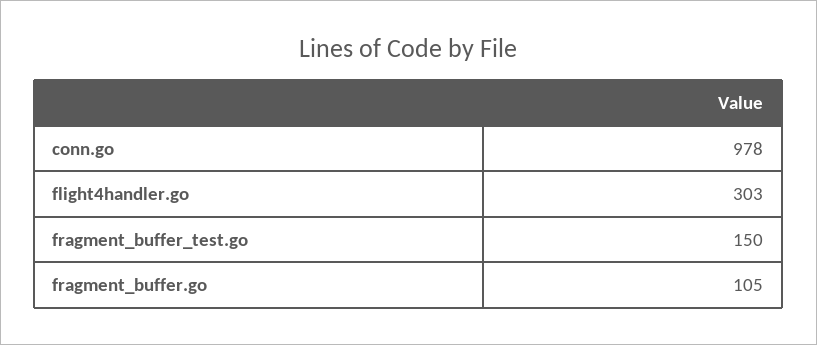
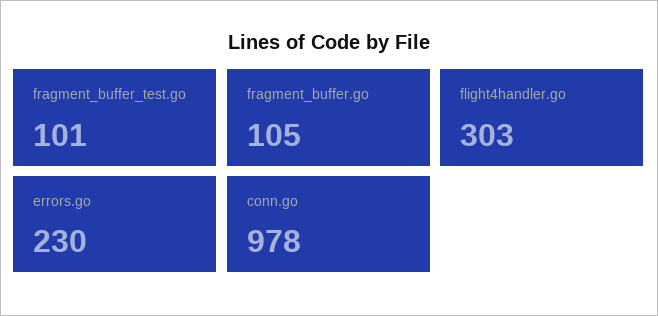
fragment_buffer_test.go: 150 -> 101
errors.go: none -> 230

